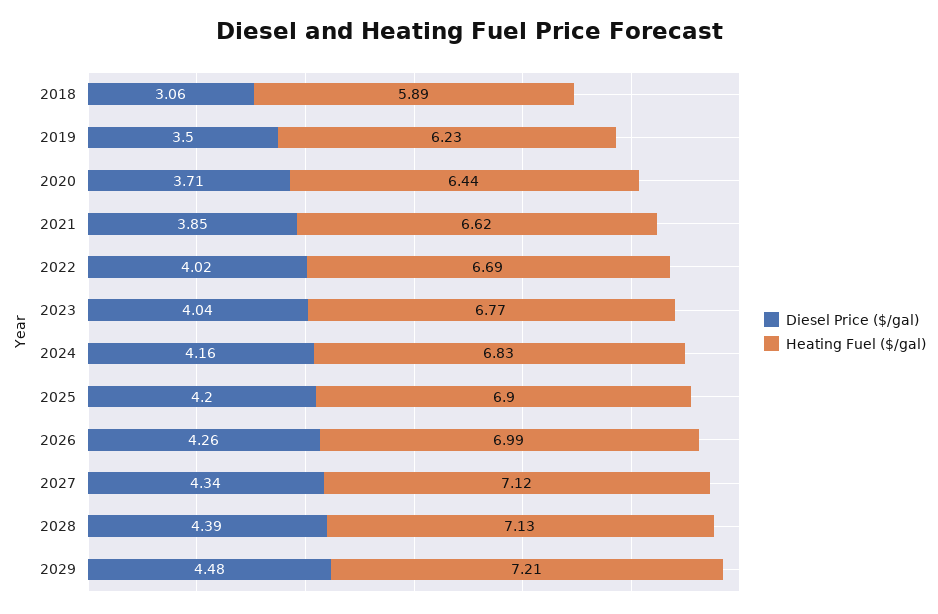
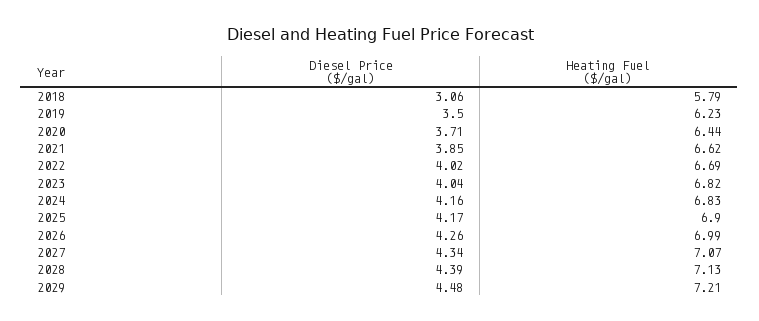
Heating Fuel ($/gal), 2018: 5.89 -> 5.79
Heating Fuel ($/gal), 2023: 6.77 -> 6.82
Diesel Price ($/gal), 2025: 4.2 -> 4.17
Heating Fuel ($/gal), 2027: 7.12 -> 7.07

